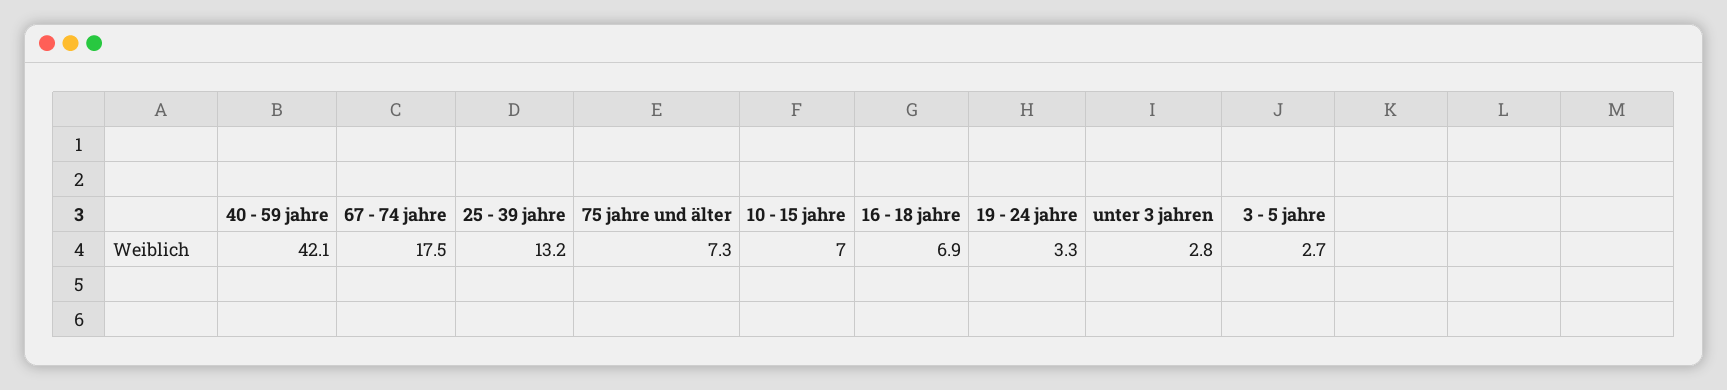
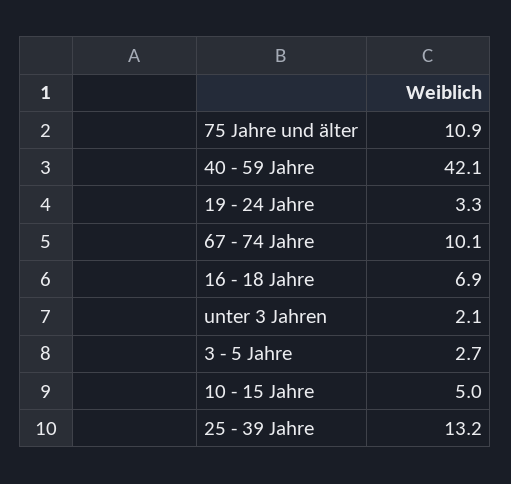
67 - 74 jahre: 17.5 -> 10.1
75 jahre und älter: 7.3 -> 10.9
10 - 15 jahre: 7 -> 5
unter 3 jahren: 2.8 -> 2.1

